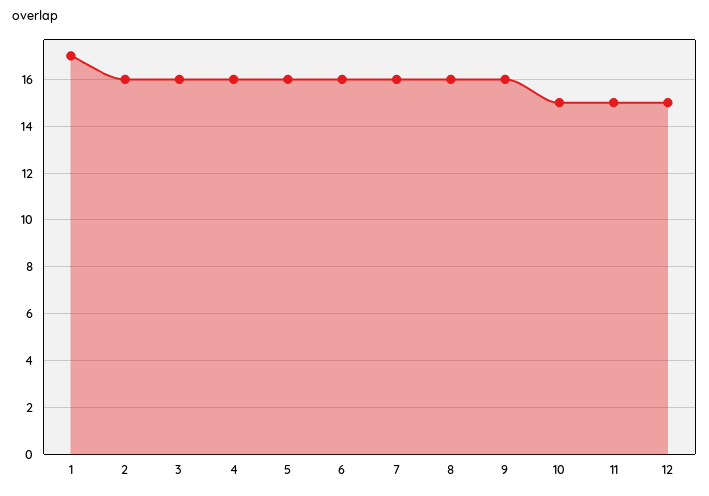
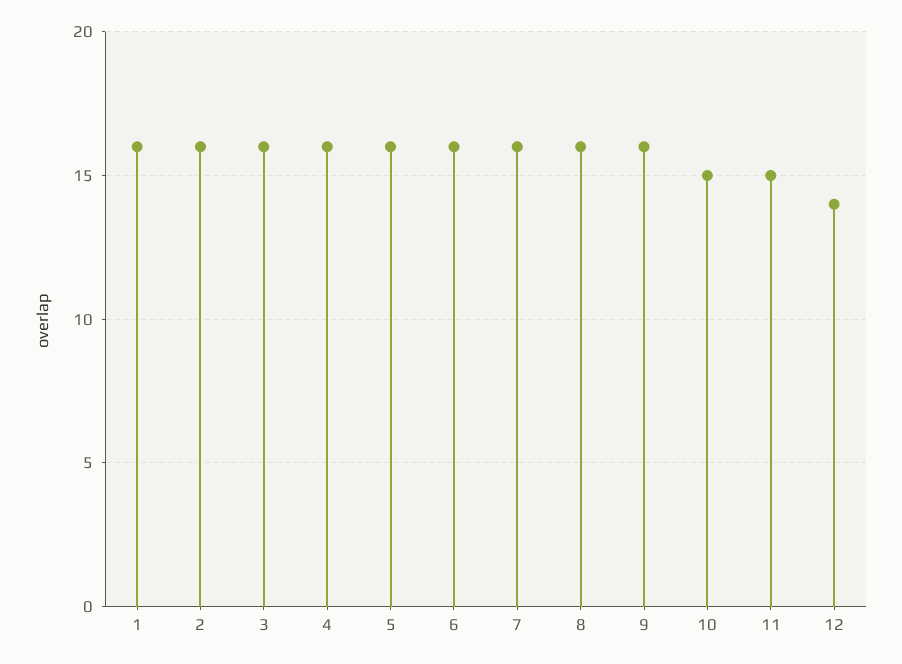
1: 17 -> 16
12: 15 -> 14

